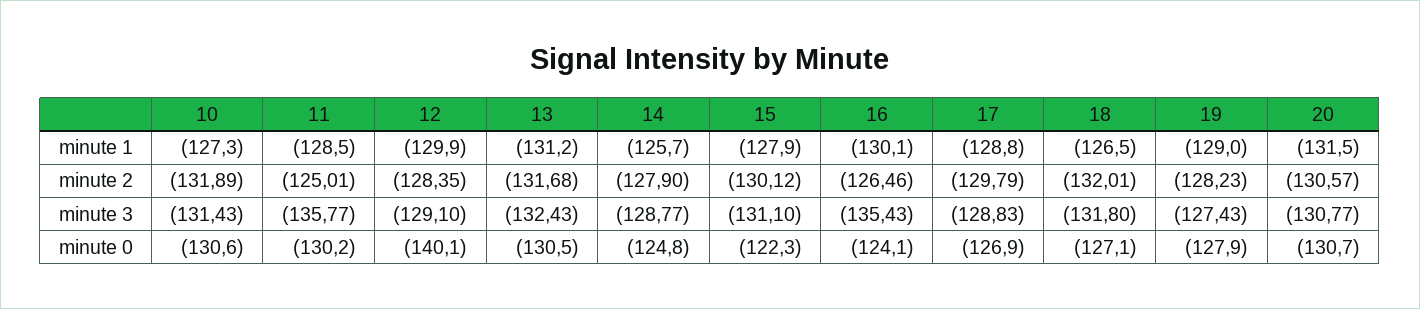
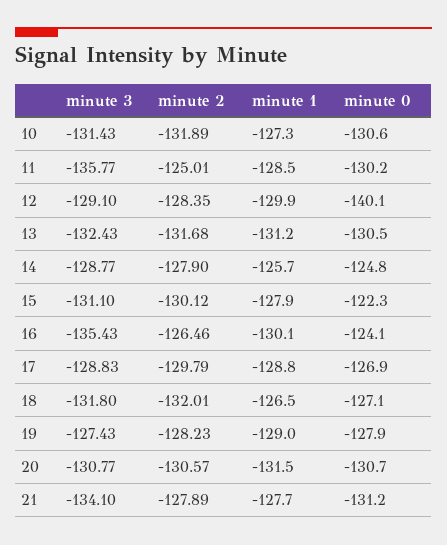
21, minute 3: none -> -134.1
21, minute 2: none -> -127.89
21, minute 1: none -> -127.7
21, minute 0: none -> -131.2

